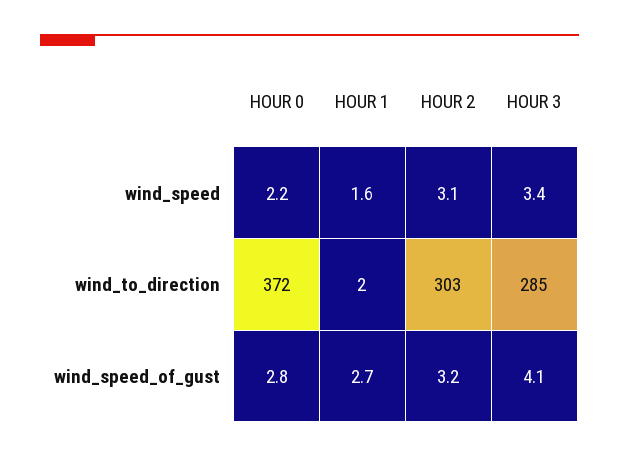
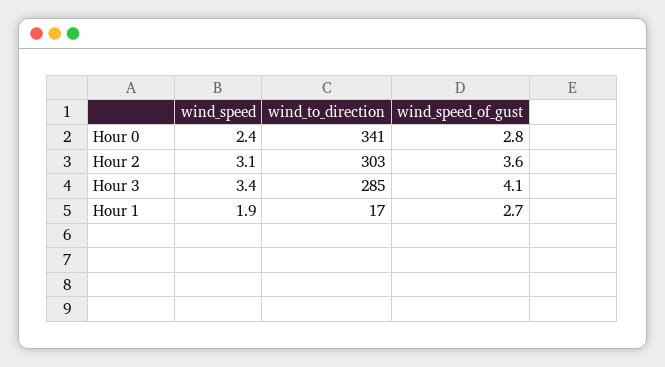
HOUR 0, wind_speed: 2.2 -> 2.4
HOUR 1, wind_speed: 1.6 -> 1.9
HOUR 0, wind_to_direction: 372 -> 341
HOUR 1, wind_to_direction: 2 -> 17
HOUR 2, wind_speed_of_gust: 3.2 -> 3.6

